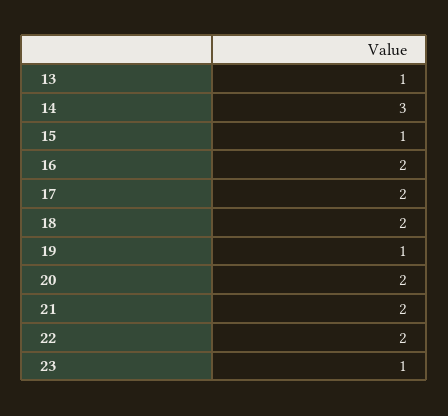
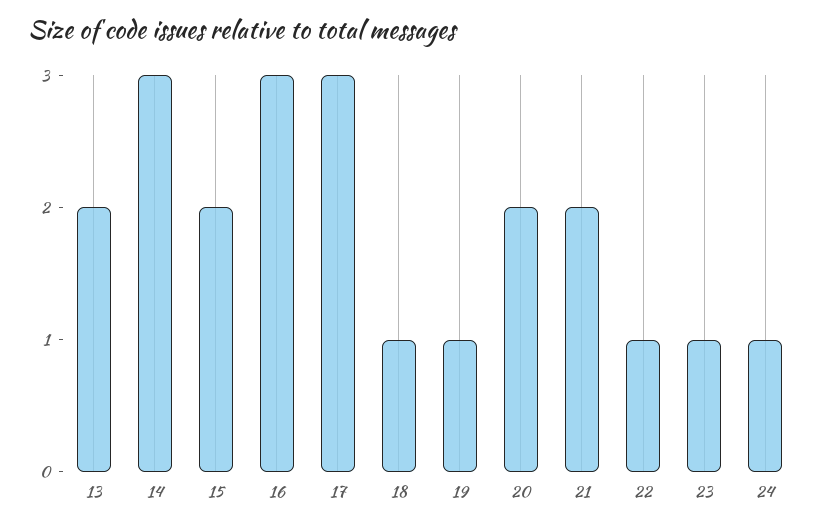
13: 1 -> 2
15: 1 -> 2
16: 2 -> 3
17: 2 -> 3
18: 2 -> 1
22: 2 -> 1
24: none -> 1

